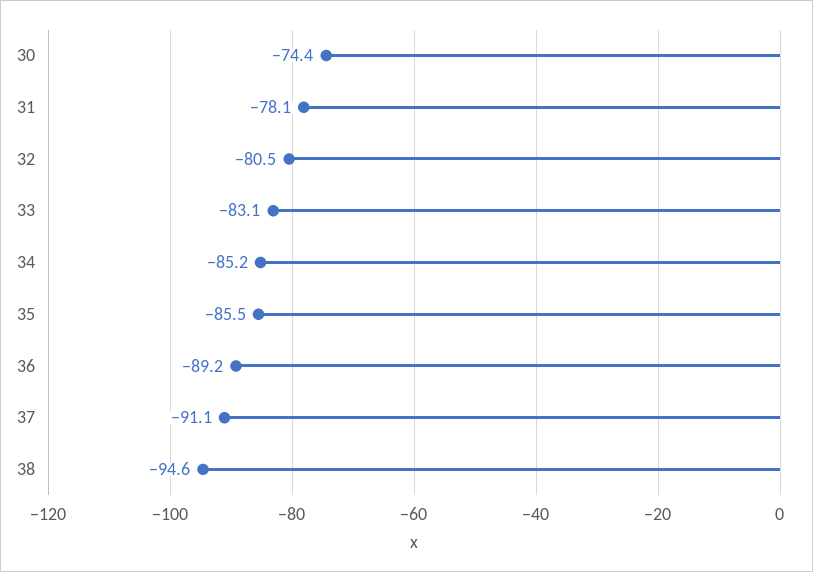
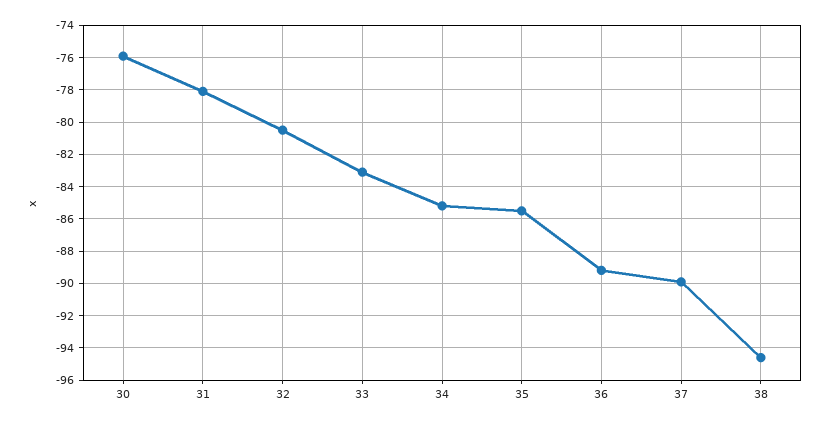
30: -74.4 -> -76
37: -91.1 -> -90

